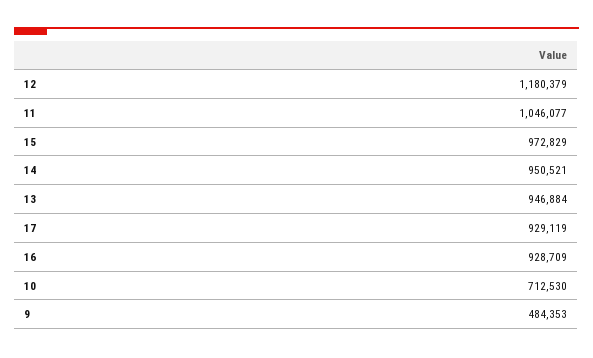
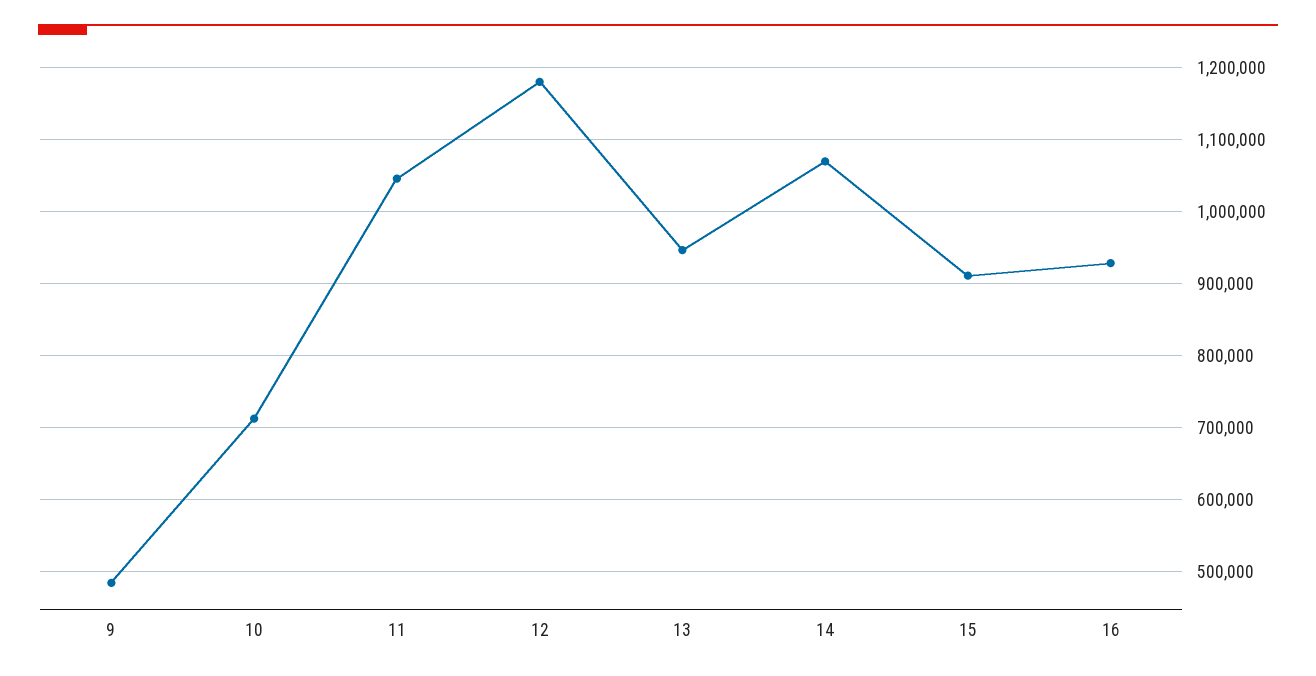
15: 972829 -> 910000
14: 950521 -> 1070000
17: 929119 -> none

